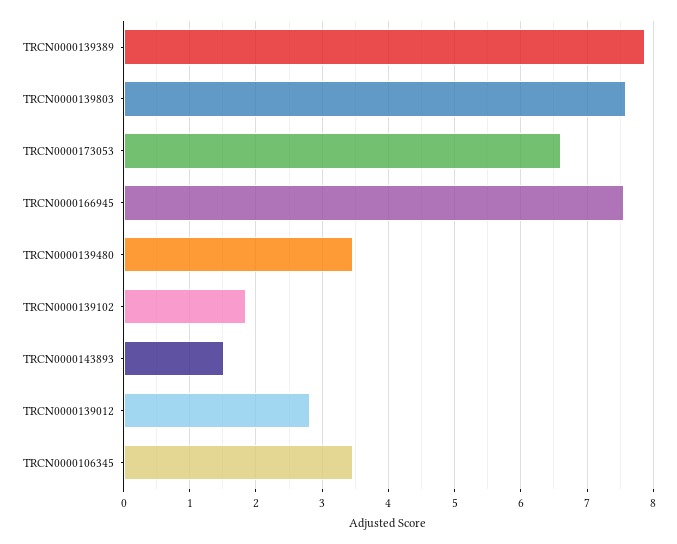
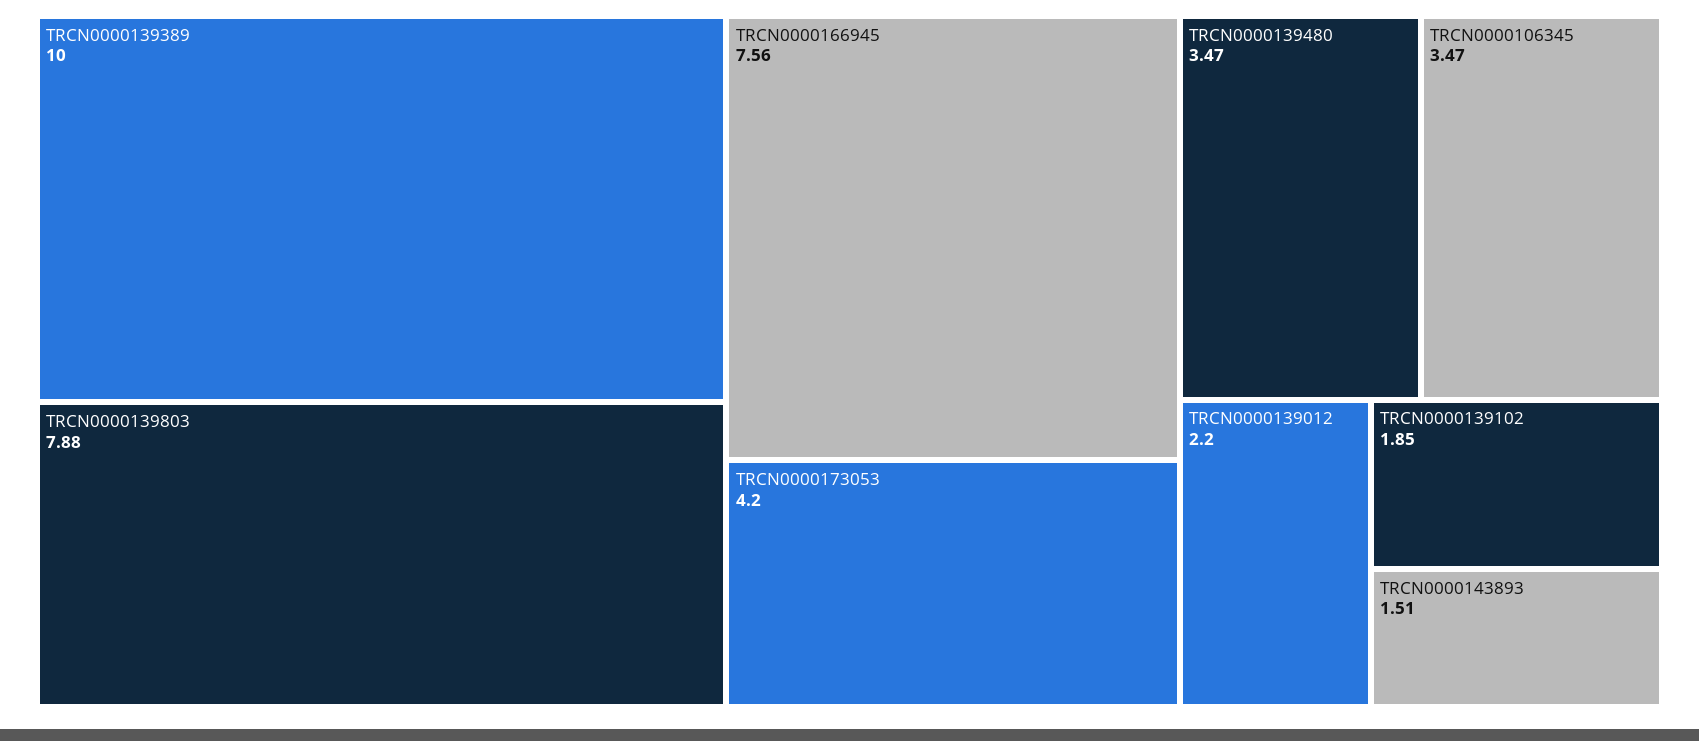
TRCN0000139389: 7.9 -> 10
TRCN0000139803: 7.6 -> 7.88
TRCN0000173053: 6.6 -> 4.2
TRCN0000139012: 2.8 -> 2.2

